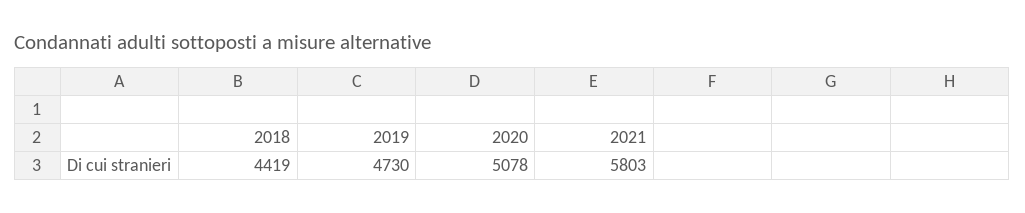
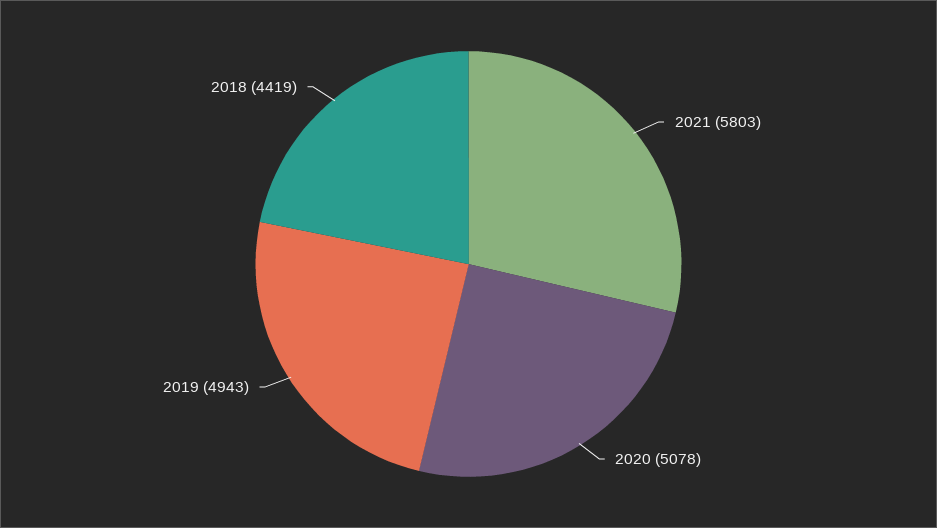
2019: 4730 -> 4943

